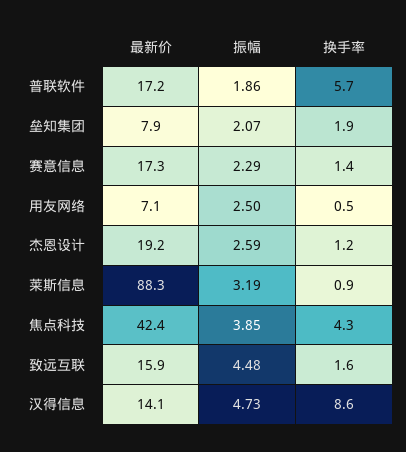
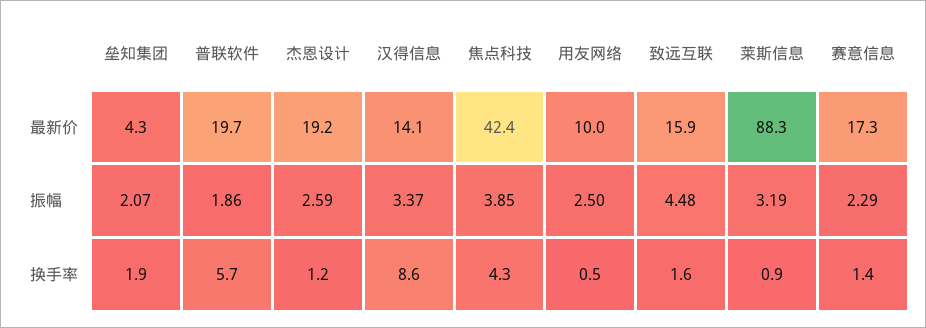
最新价, 普联软件: 17.2 -> 19.7
最新价, 垒知集团: 7.9 -> 4.3
最新价, 用友网络: 7.1 -> 10
振幅, 汉得信息: 4.73 -> 3.37

